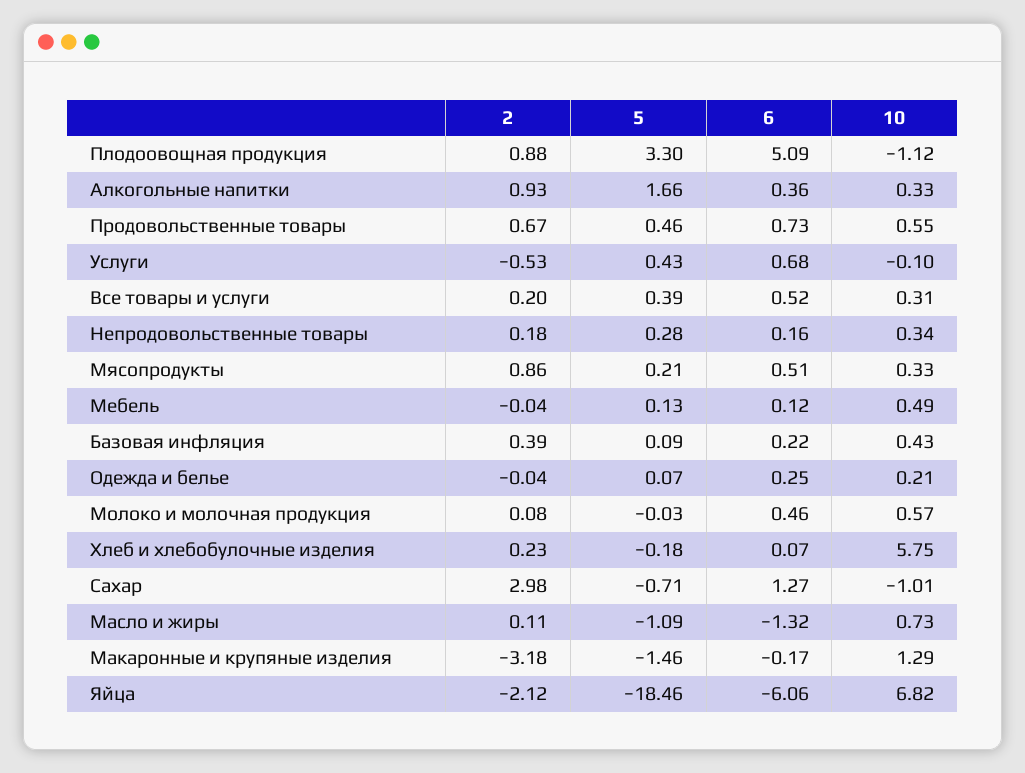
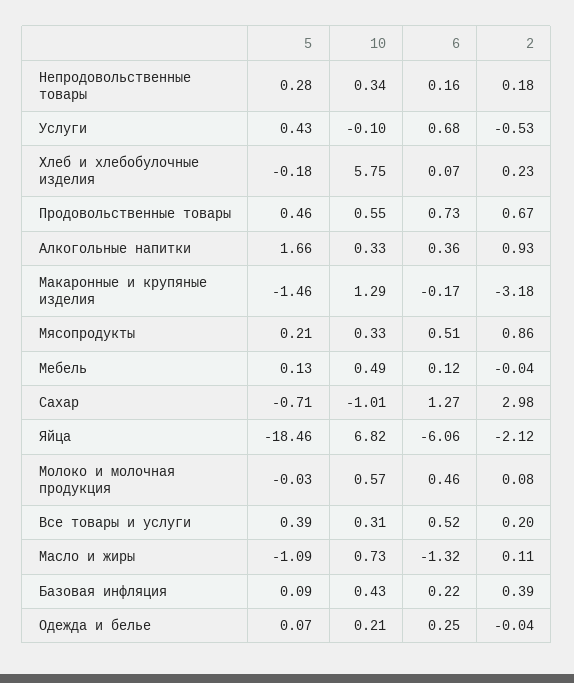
2, Плодоовощная продукция: 0.88 -> none
5, Плодоовощная продукция: 3.3 -> none
6, Плодоовощная продукция: 5.09 -> none
10, Плодоовощная продукция: -1.12 -> none

